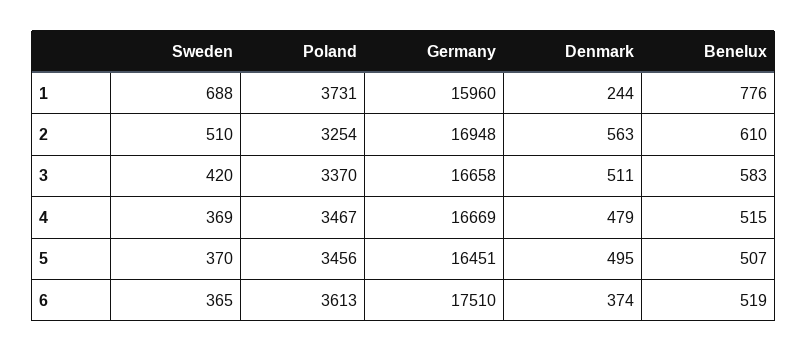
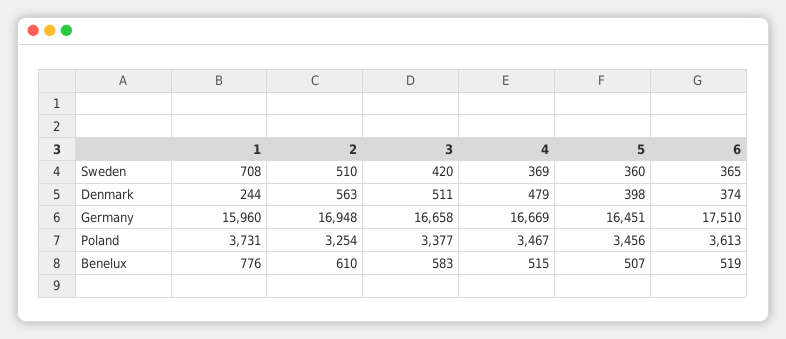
Sweden, 1: 688 -> 708
Poland, 3: 3370 -> 3377
Sweden, 5: 370 -> 360
Denmark, 5: 495 -> 398

